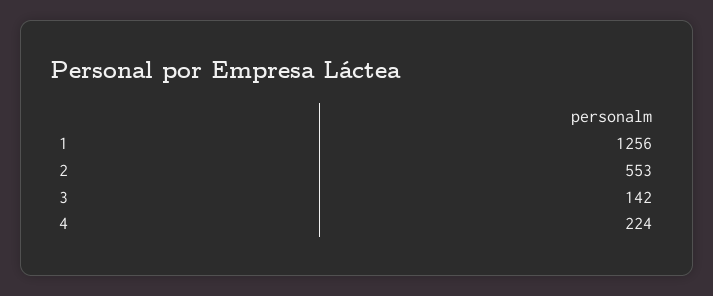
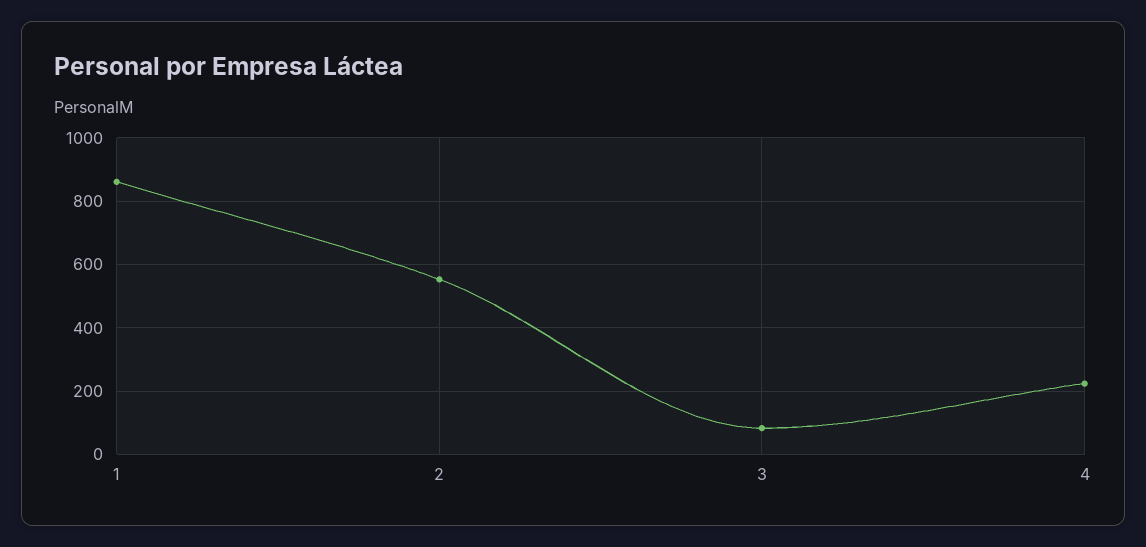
1: 1256 -> 860
3: 142 -> 80

